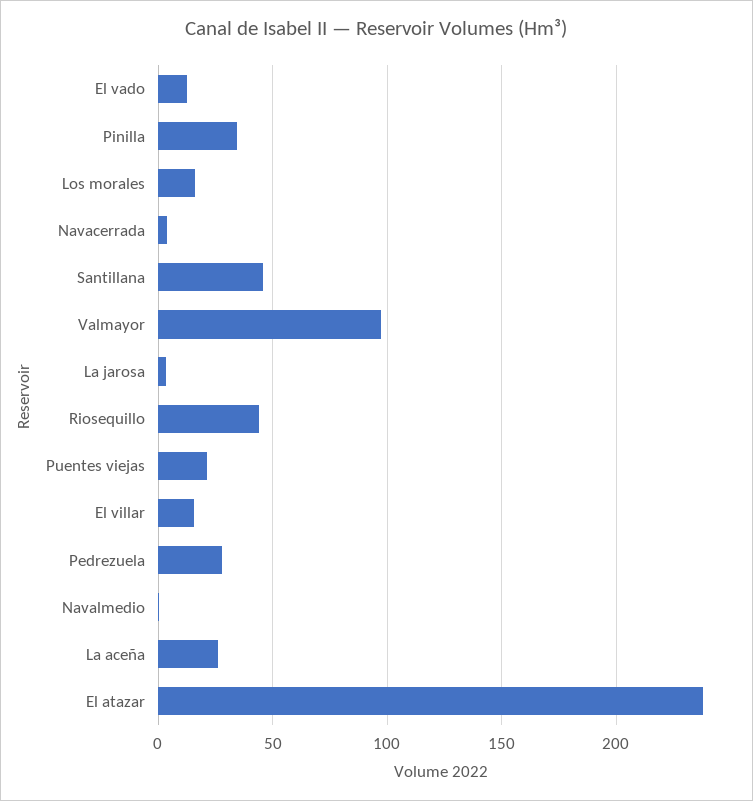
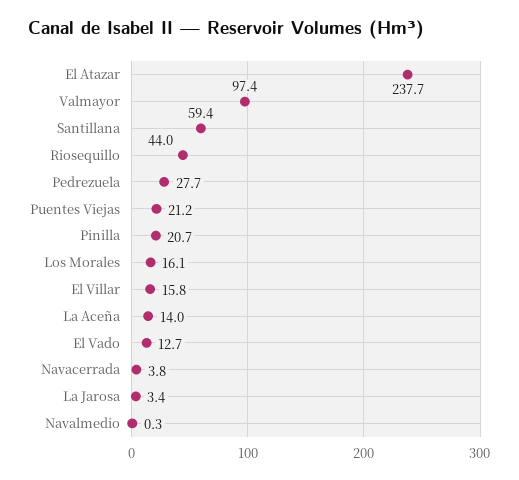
Pinilla: 35 -> 20.7
Santillana: 45 -> 59.4
La aceña: 25 -> 14

